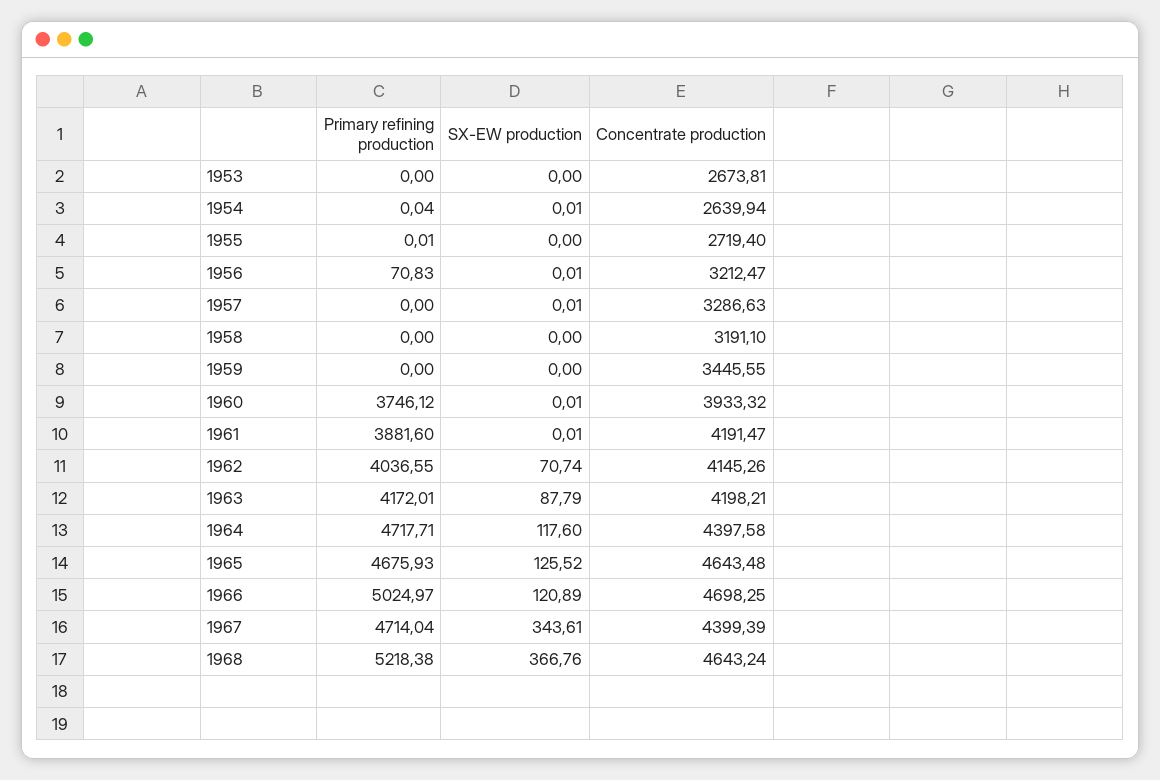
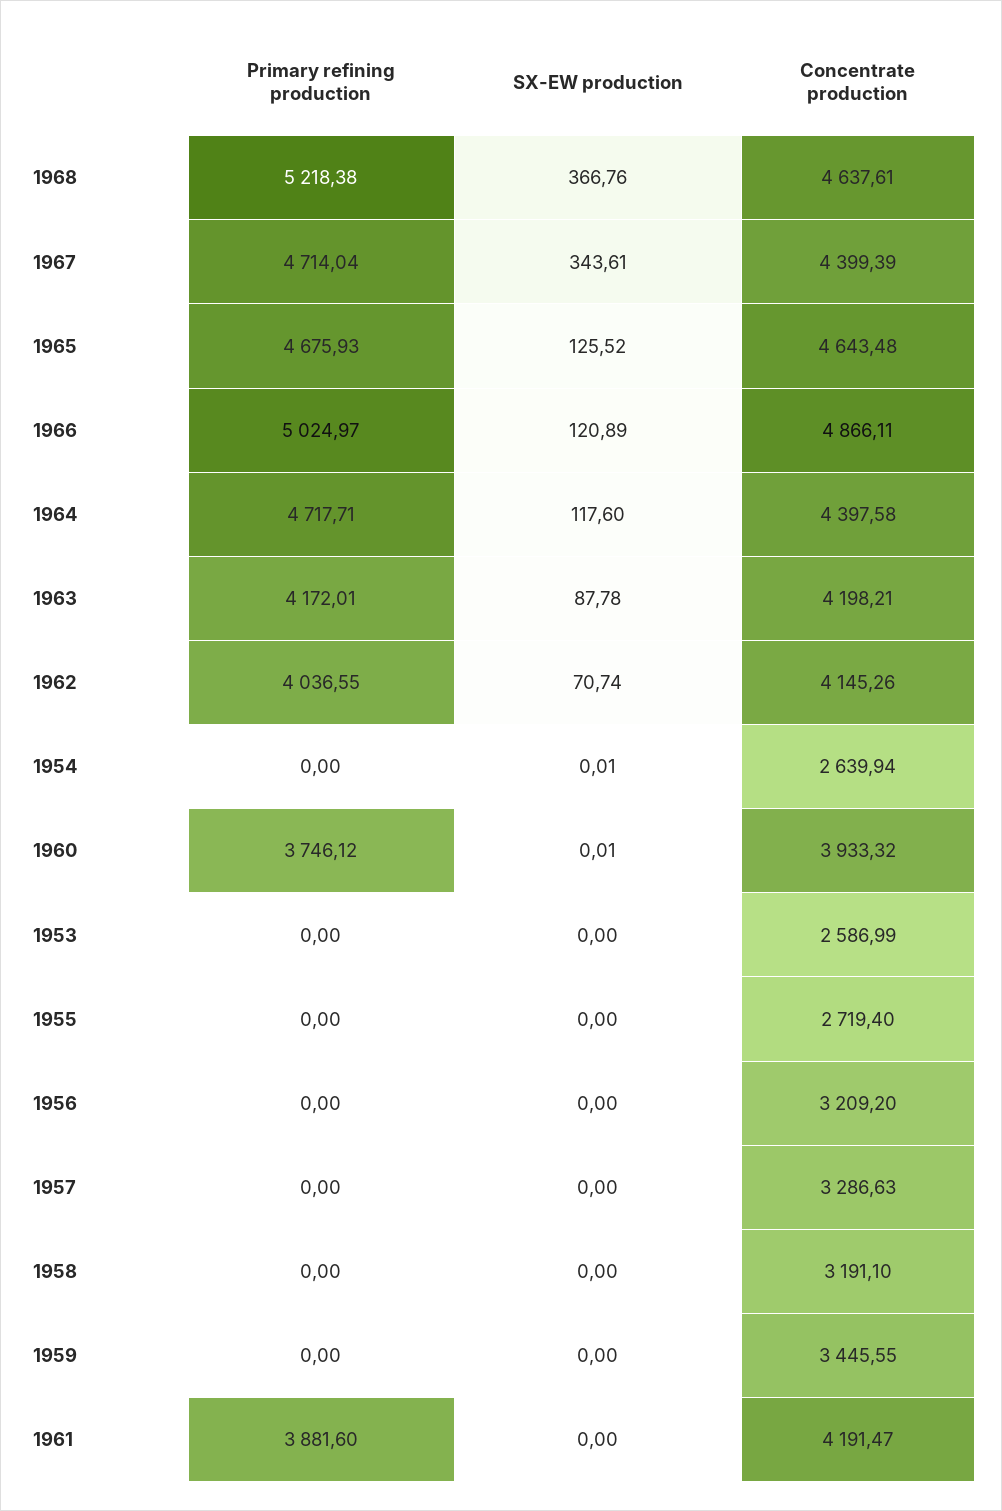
Concentrate production, 1953: 2673.81 -> 2586.99
Primary refining production, 1954: 0.04 -> 0
Primary refining production, 1955: 0.01 -> 0
Primary refining production, 1956: 70.83 -> 0
SX-EW production, 1956: 0.01 -> 0
Concentrate production, 1956: 3212.47 -> 3209.2
SX-EW production, 1957: 0.01 -> 0
SX-EW production, 1961: 0.01 -> 0
SX-EW production, 1963: 87.79 -> 87.78
Concentrate production, 1966: 4698.25 -> 4866.11
Concentrate production, 1968: 4643.24 -> 4637.61

